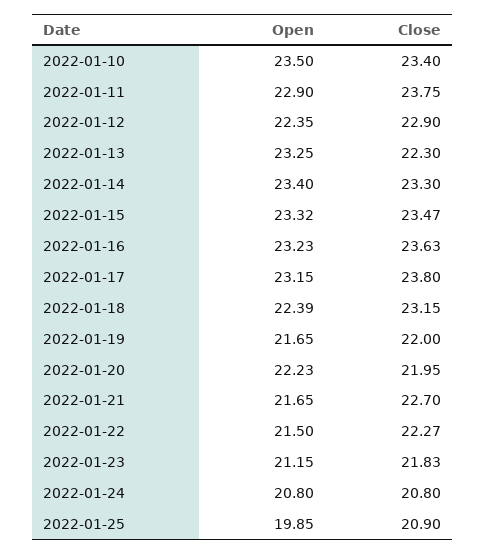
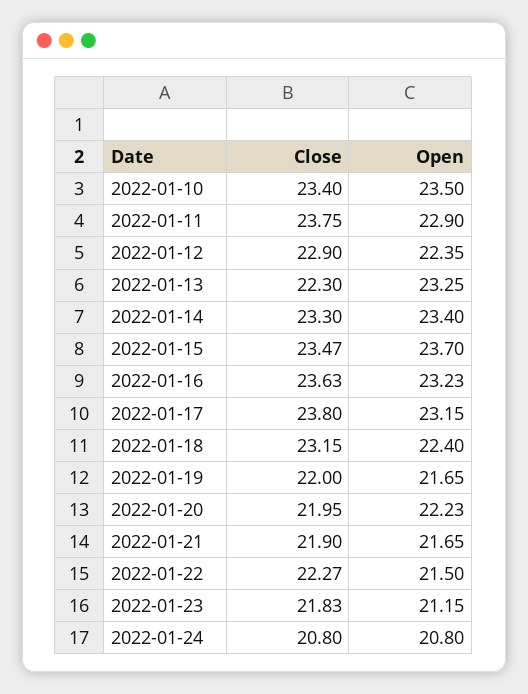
Open, 2022-01-15: 23.32 -> 23.7
Open, 2022-01-18: 22.39 -> 22.4
Close, 2022-01-21: 22.7 -> 21.9
Open, 2022-01-25: 19.85 -> none
Close, 2022-01-25: 20.9 -> none

